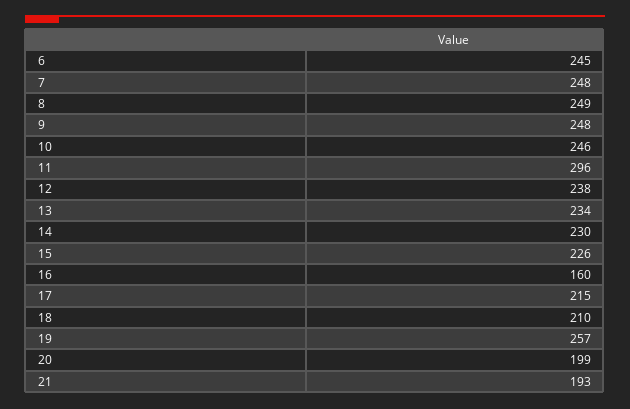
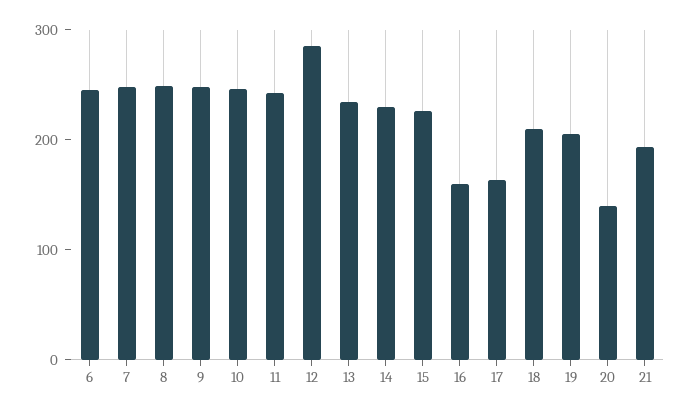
11: 296 -> 240
12: 238 -> 280
17: 215 -> 160
19: 257 -> 200
20: 199 -> 140

